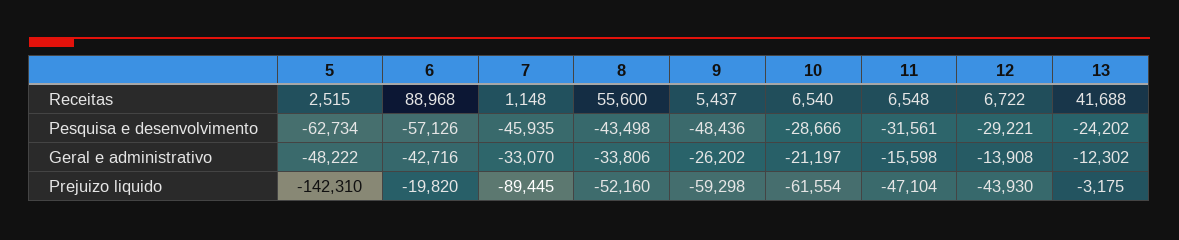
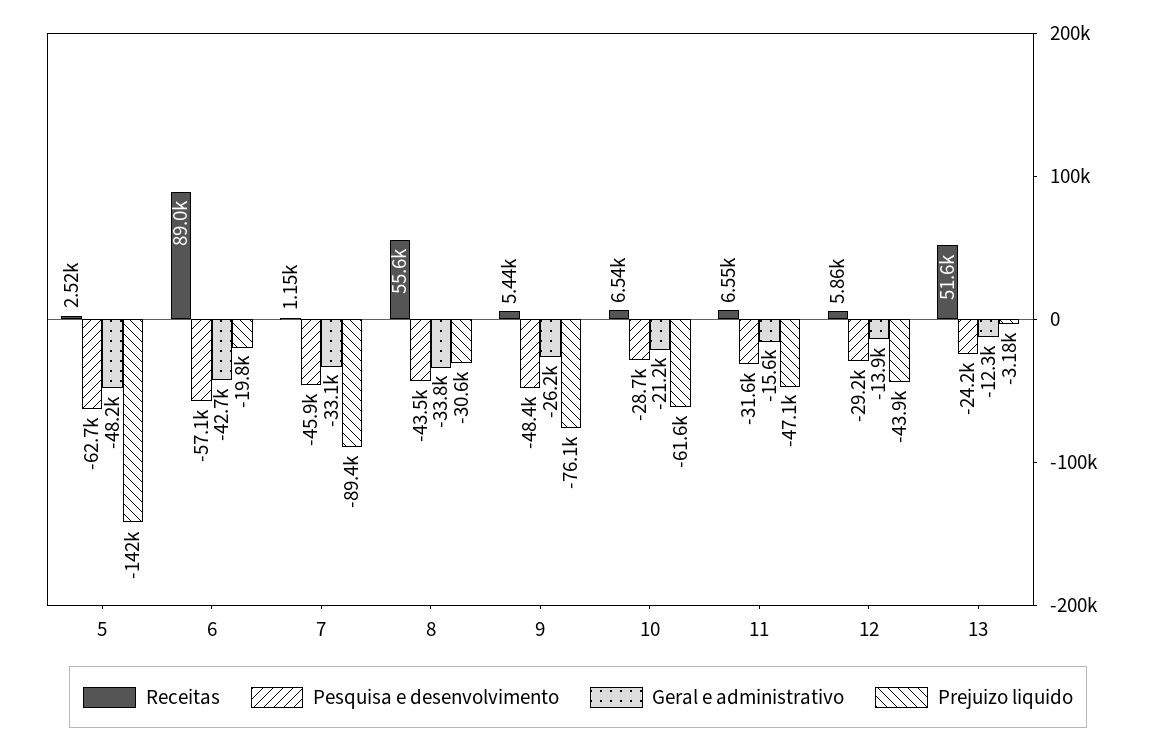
Receitas, 12: 6722 -> 5860
Receitas, 13: 41688 -> 51600
Prejuizo liquido, 8: -52160 -> -30600
Prejuizo liquido, 9: -59298 -> -76100

